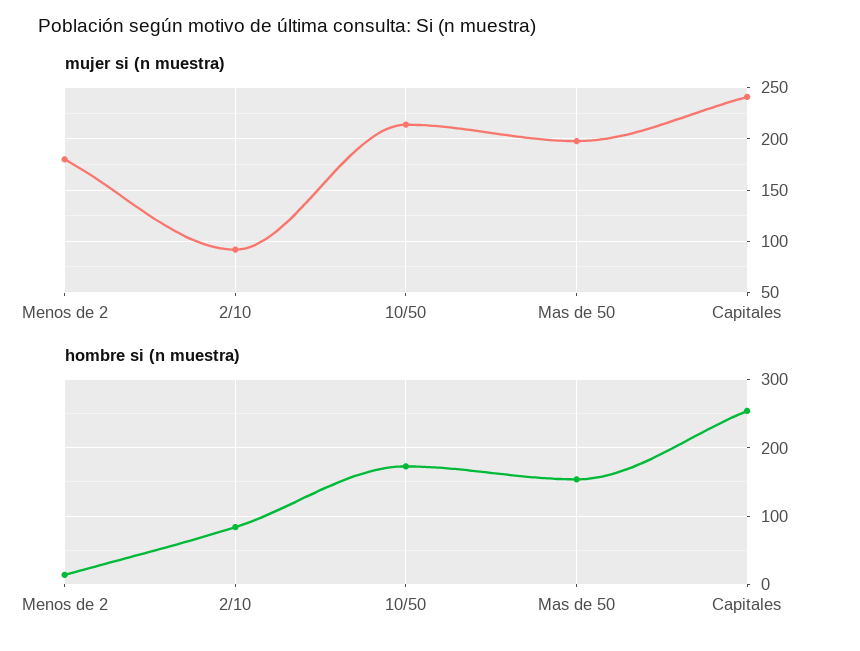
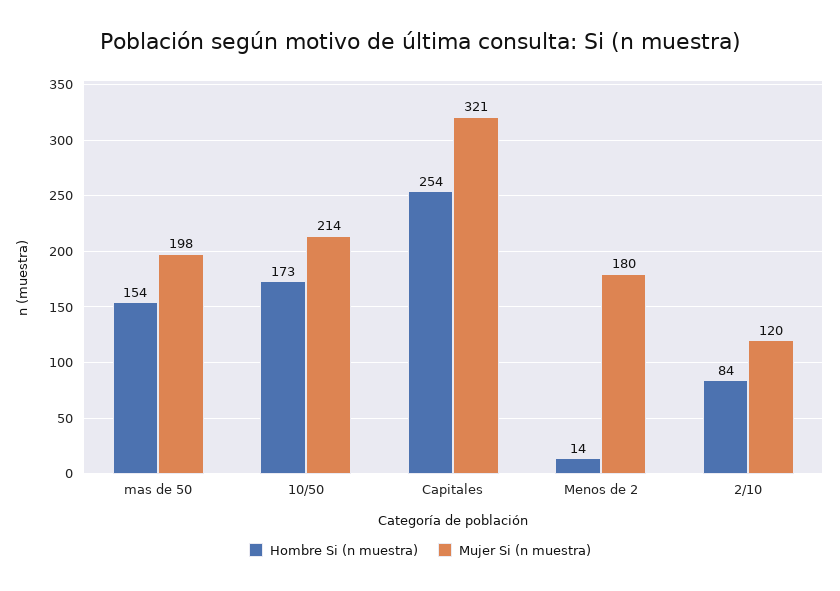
mujer si (n muestra), 2/10: 90 -> 120
mujer si (n muestra), Capitales: 240 -> 321

